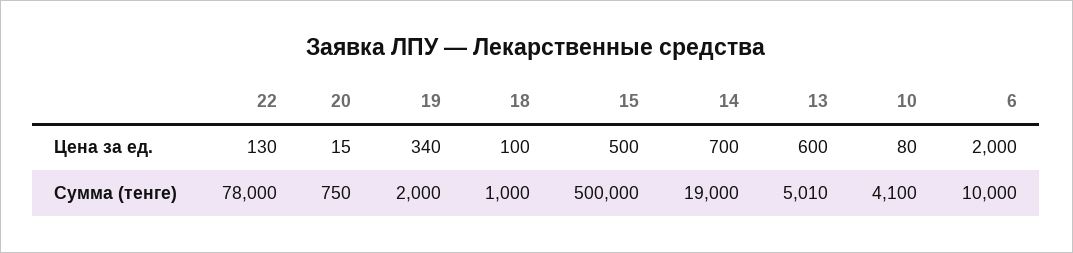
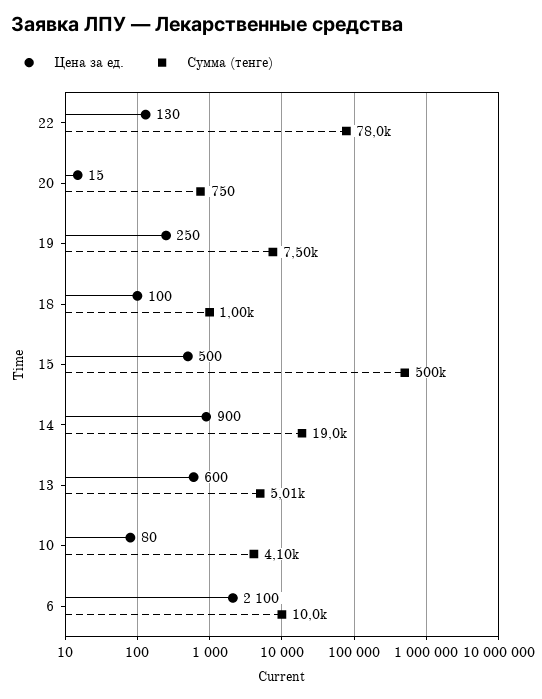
Цена за ед., 19: 340 -> 250
Цена за ед., 14: 700 -> 900
Цена за ед., 6: 2000 -> 2100
Сумма (тенге), 19: 2000 -> 7500

